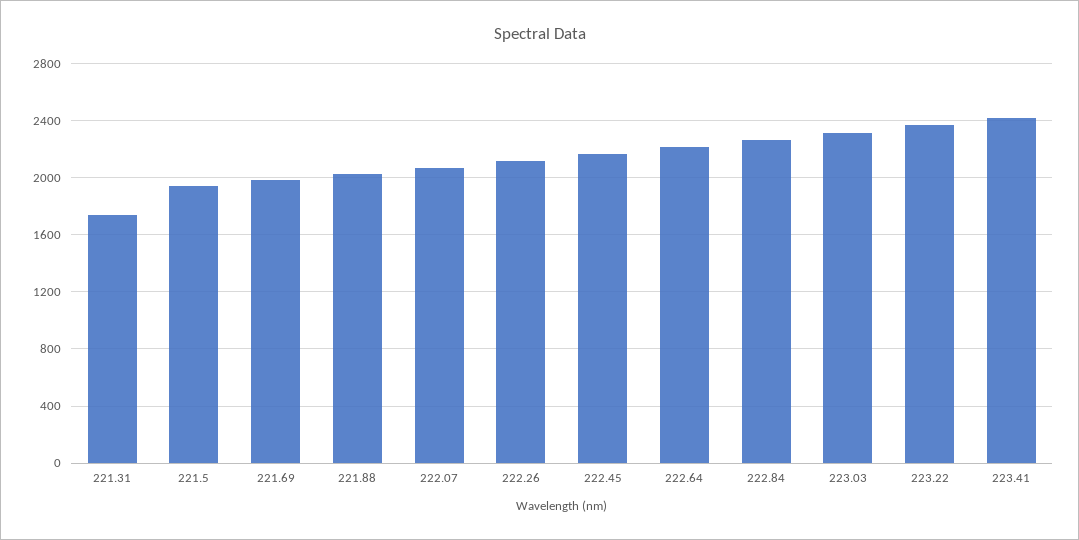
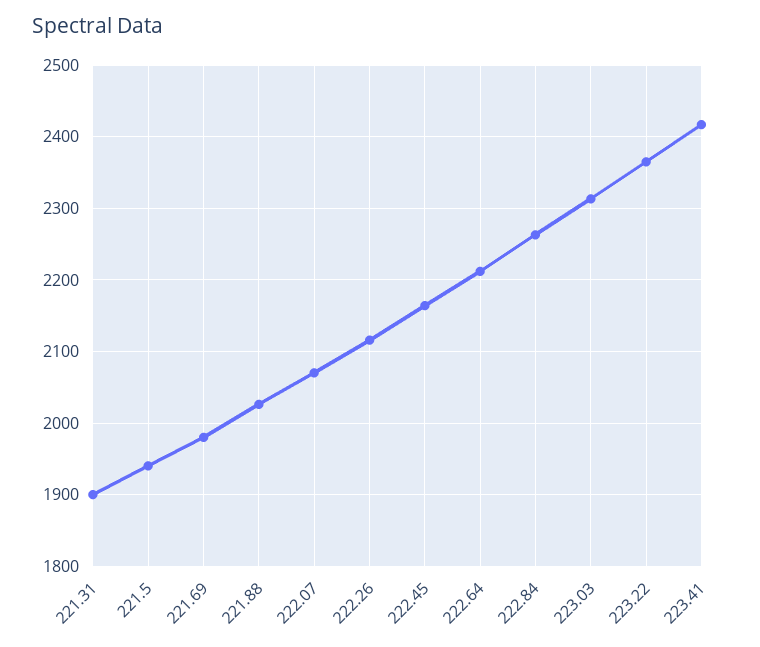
221.31: 1750 -> 1900

